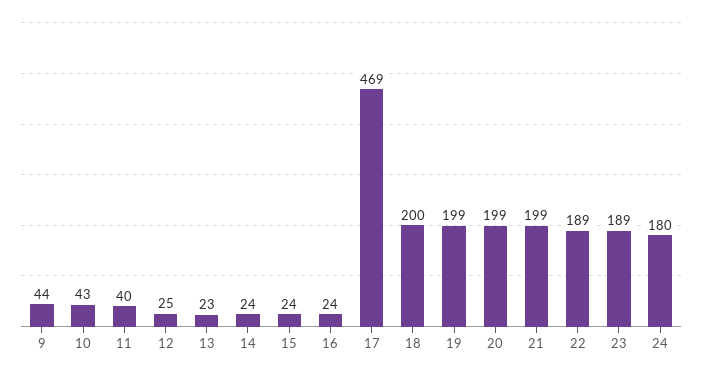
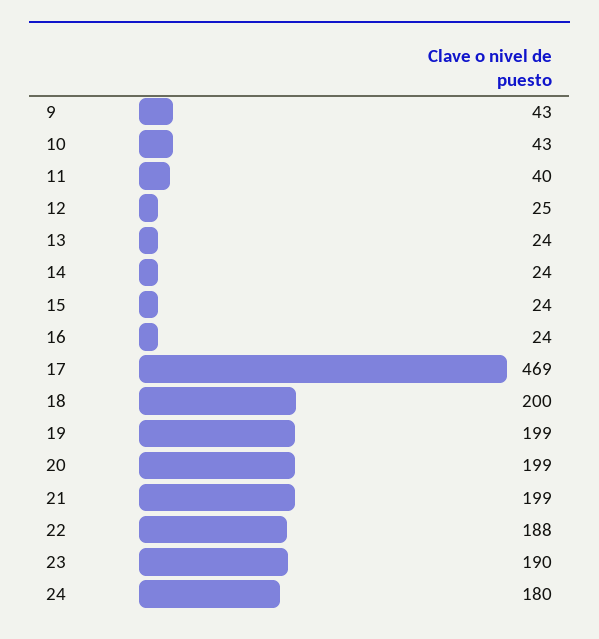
9: 44 -> 43
13: 23 -> 24
22: 189 -> 188
23: 189 -> 190

